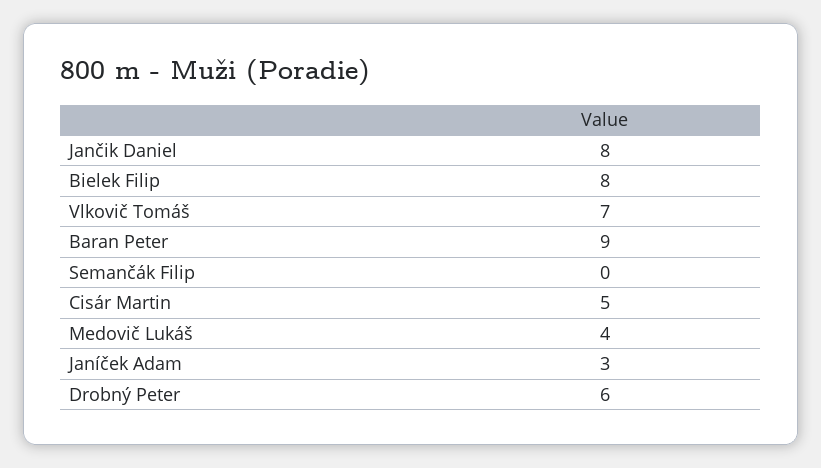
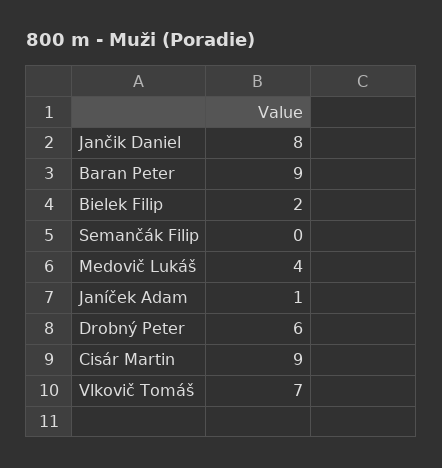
Bielek Filip: 8 -> 2
Cisár Martin: 5 -> 9
Janíček Adam: 3 -> 1

